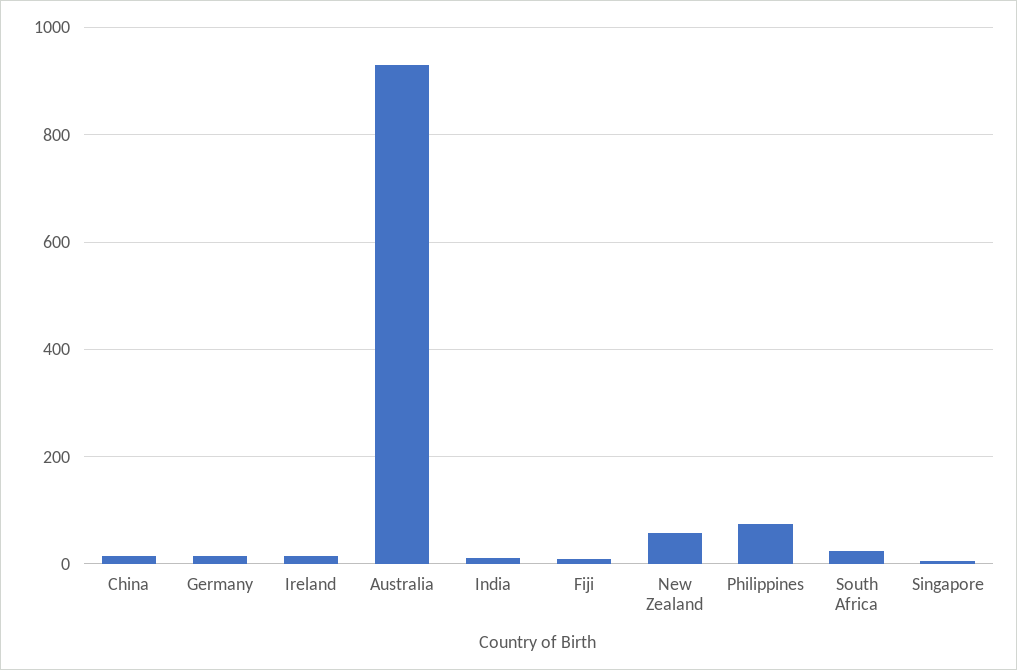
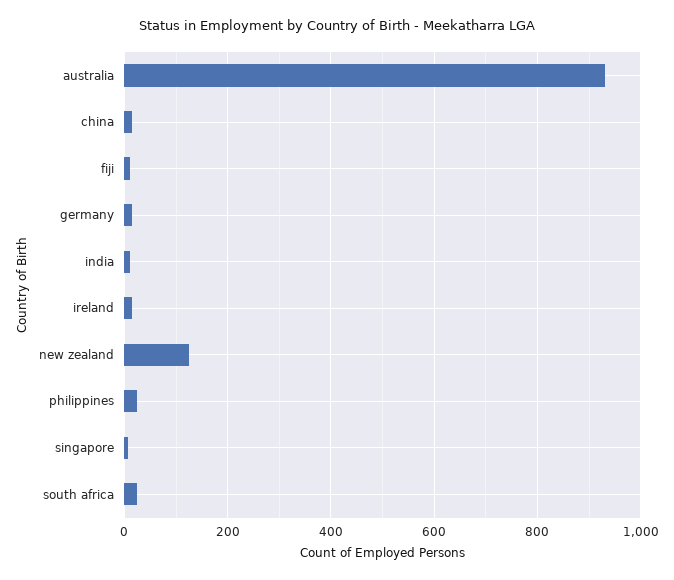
New Zealand: 60 -> 120
Philippines: 80 -> 20

